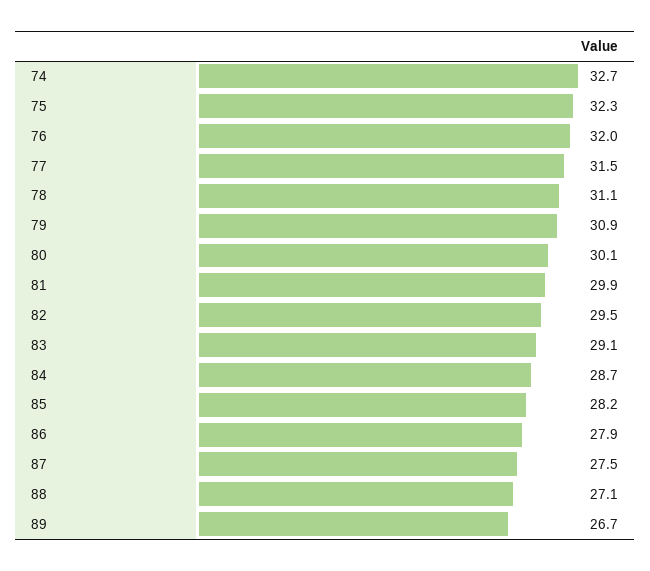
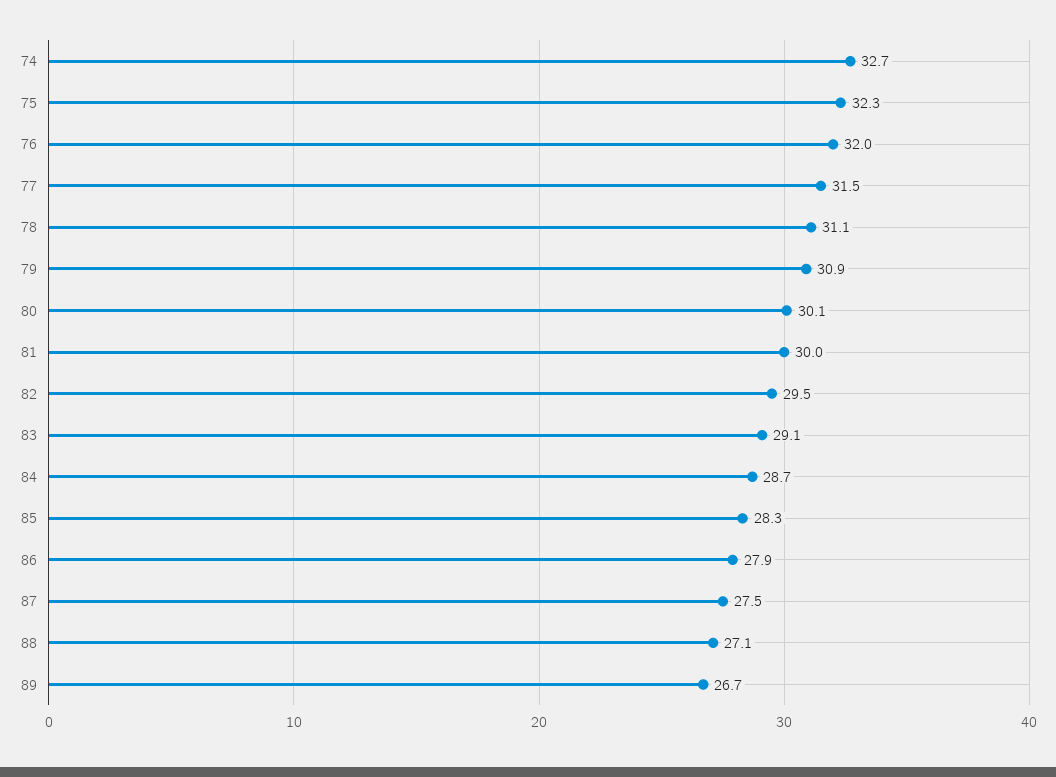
81: 29.9 -> 30
85: 28.2 -> 28.3

